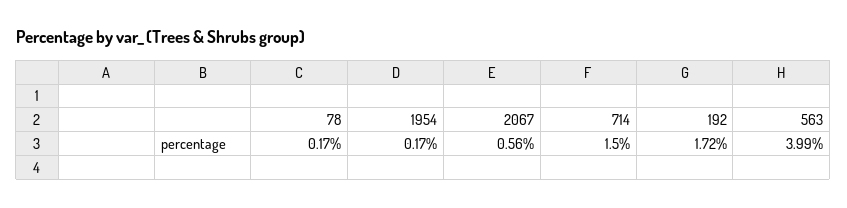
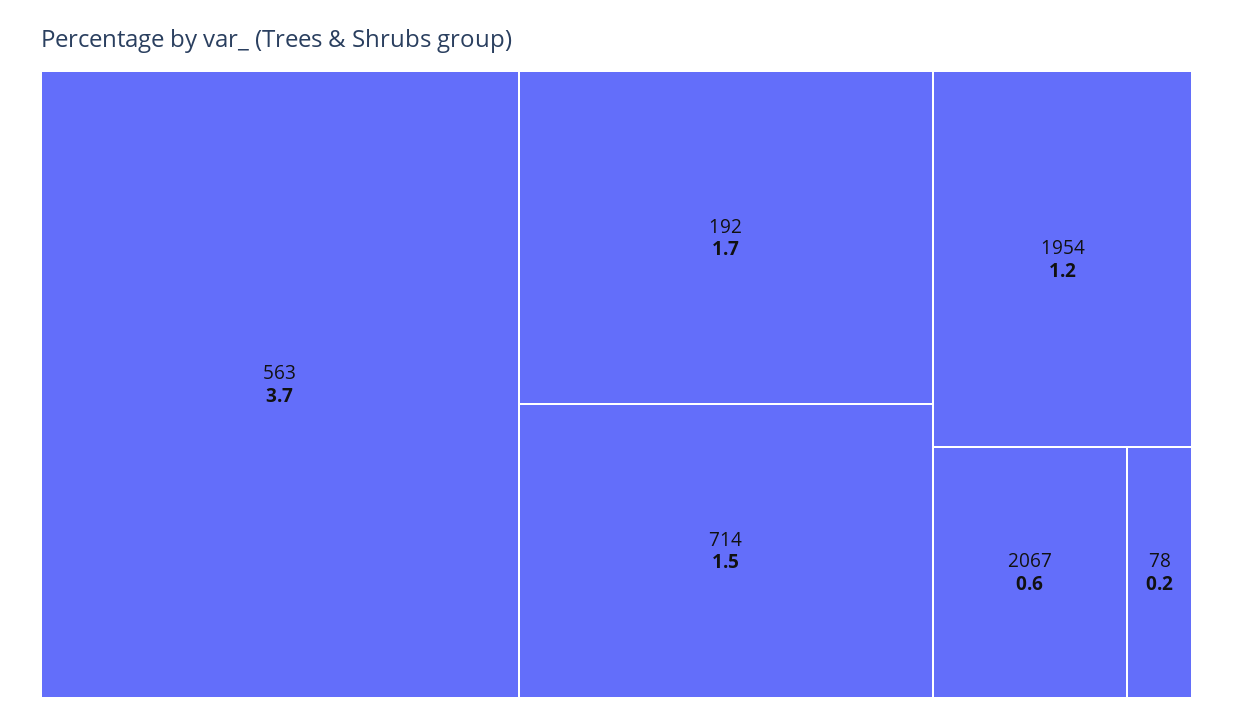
1954: 0.17 -> 1.2
563: 3.99 -> 3.7

